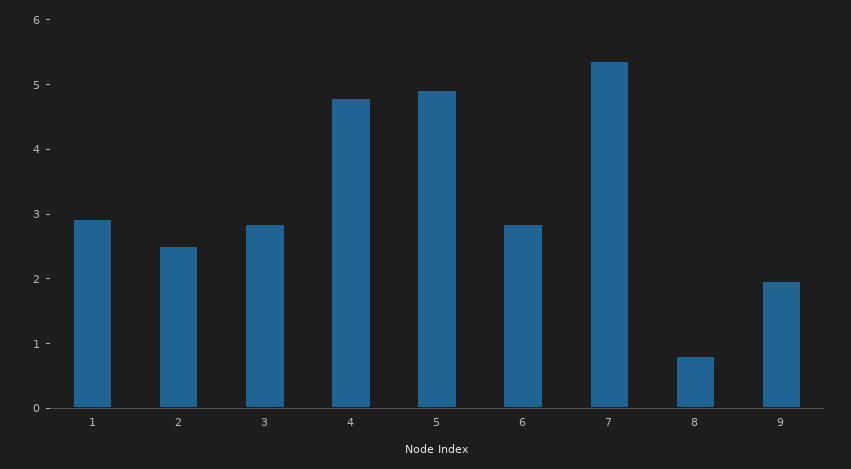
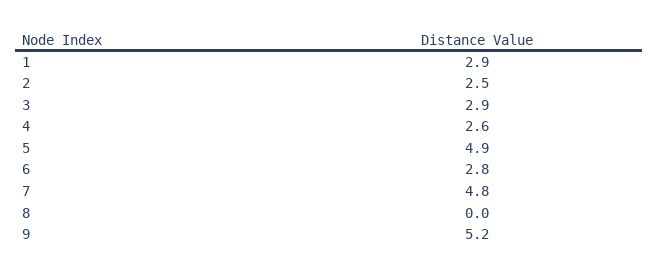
4: 4.8 -> 2.6
7: 5.4 -> 4.8
8: 0.8 -> 0
9: 2 -> 5.2

